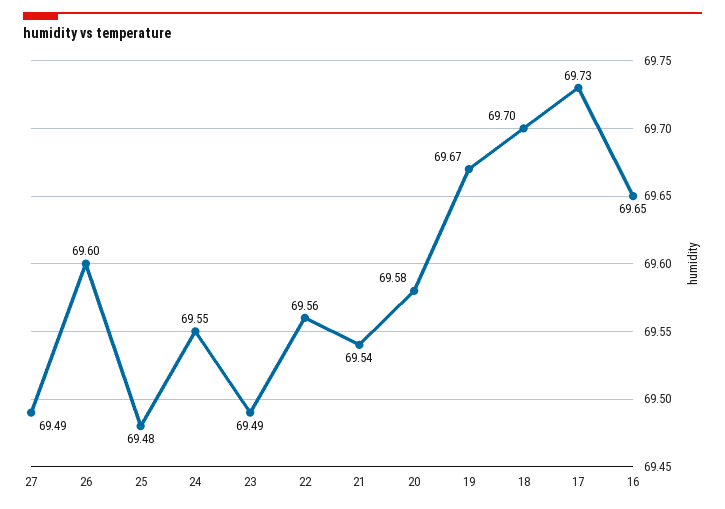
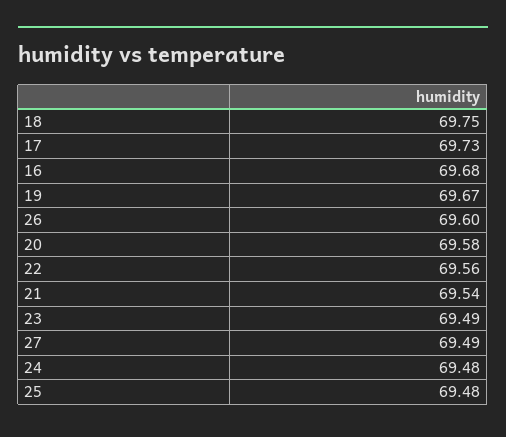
24: 69.55 -> 69.48
18: 69.7 -> 69.75
16: 69.65 -> 69.68

